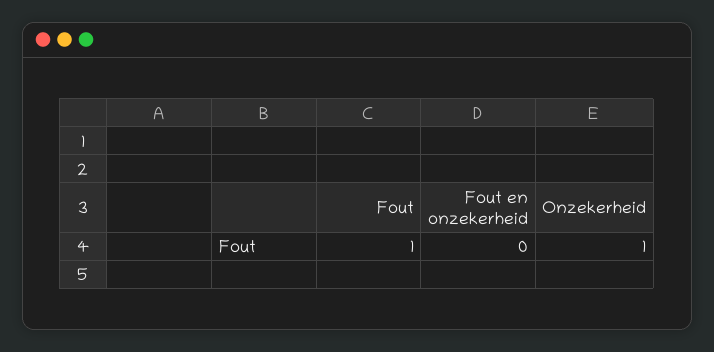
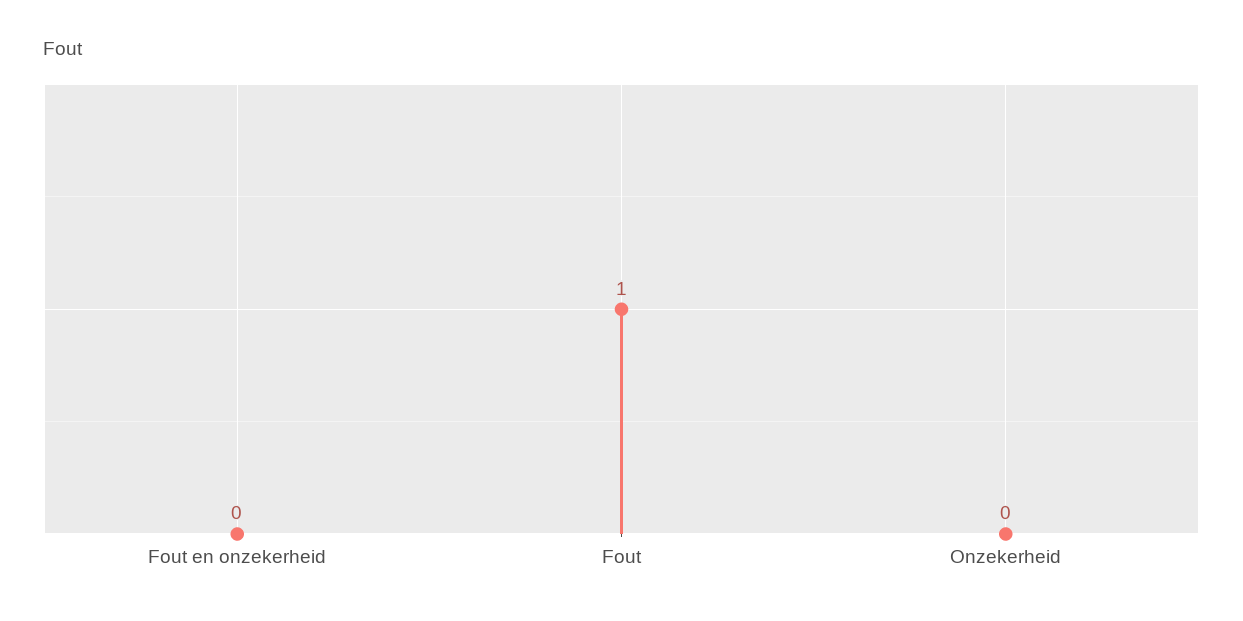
Onzekerheid: 1 -> 0

